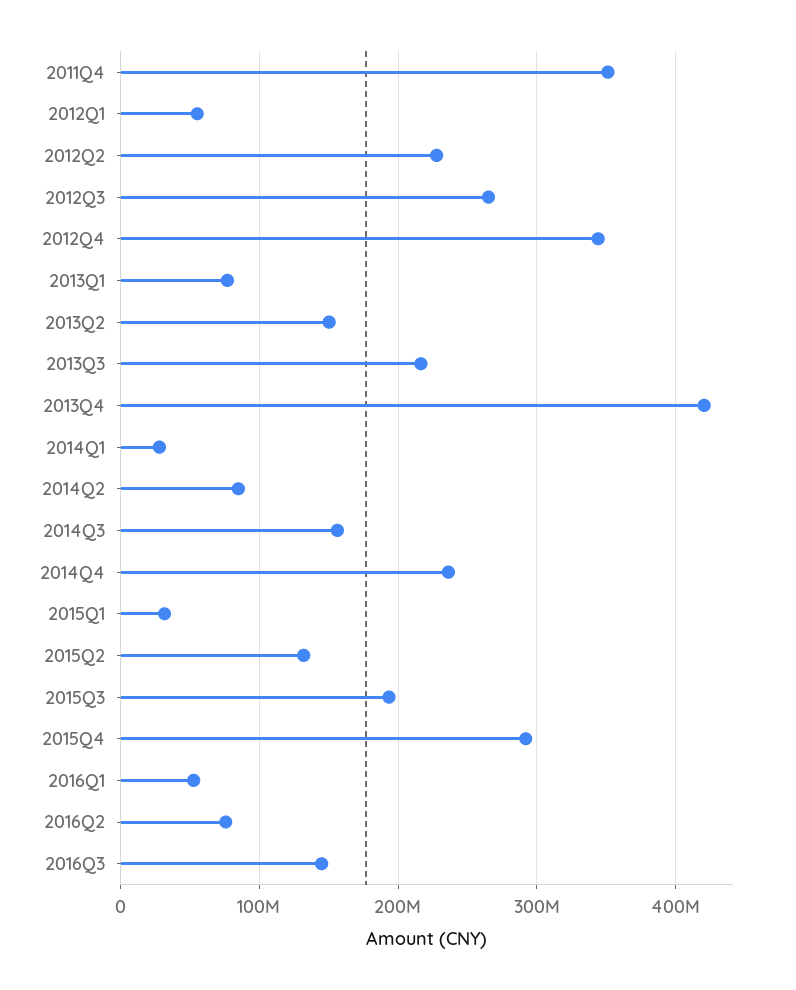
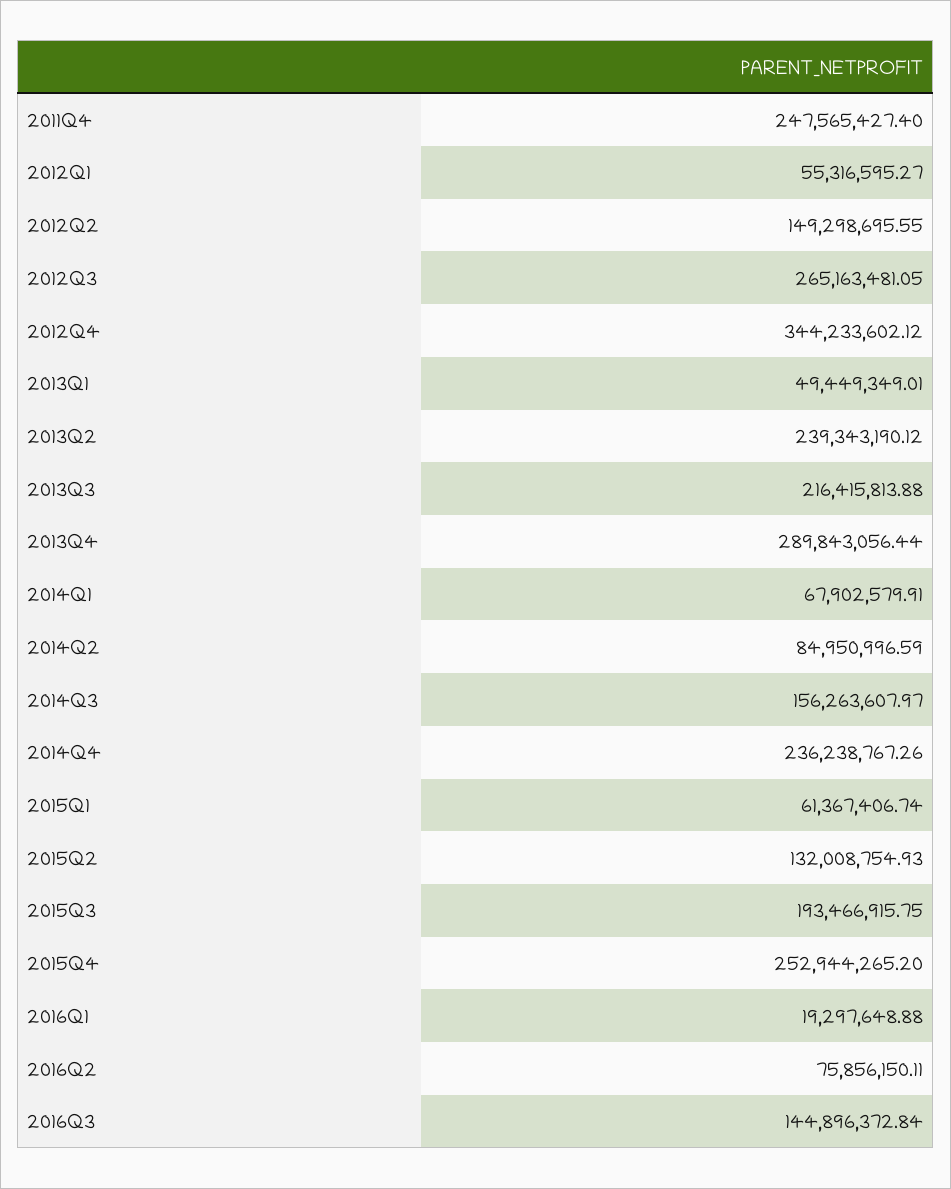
2011Q4: 350000000 -> 247565427.4
2012Q2: 230000000 -> 149298695.55
2013Q1: 80000000 -> 49449349.01
2013Q2: 150000000 -> 239343190.12
2013Q4: 420000000 -> 289843056.44
2014Q1: 30000000 -> 67902579.91
2015Q1: 30000000 -> 61367406.74
2015Q4: 290000000 -> 252944265.2
2016Q1: 50000000 -> 19297648.88

